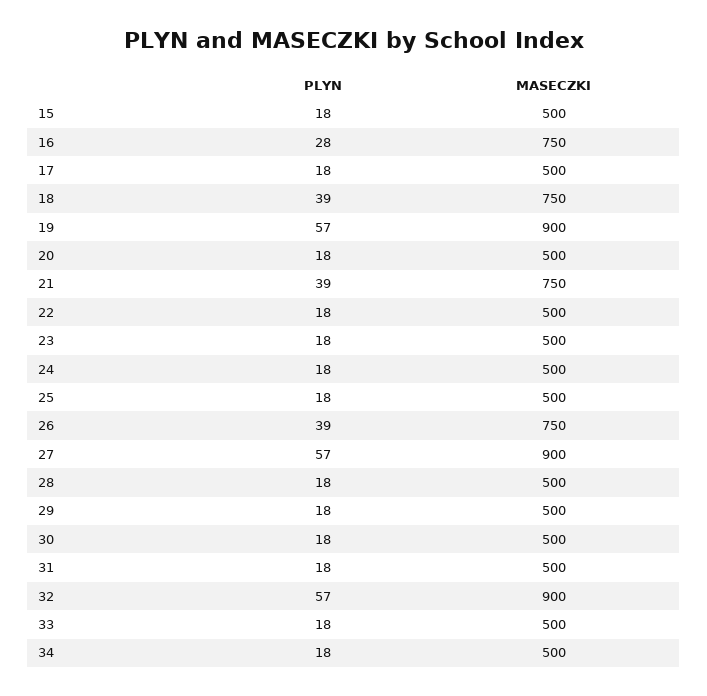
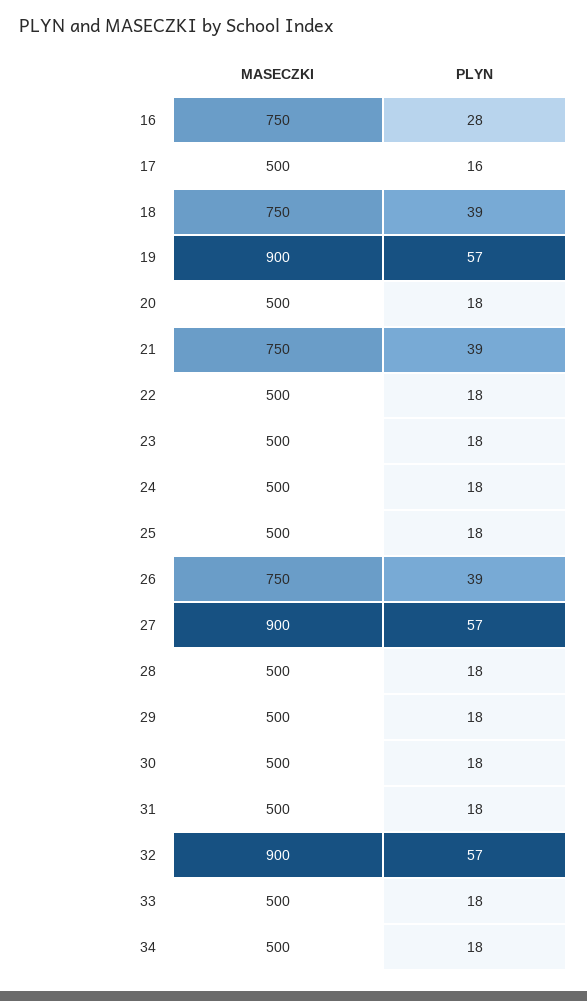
PLYN, 15: 18 -> none
MASECZKI, 15: 500 -> none
PLYN, 17: 18 -> 16

